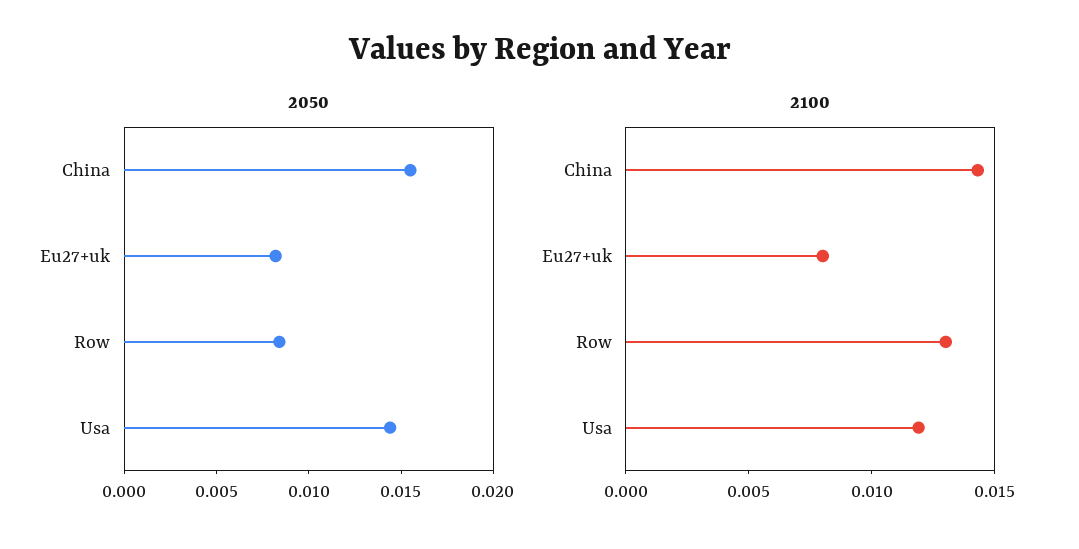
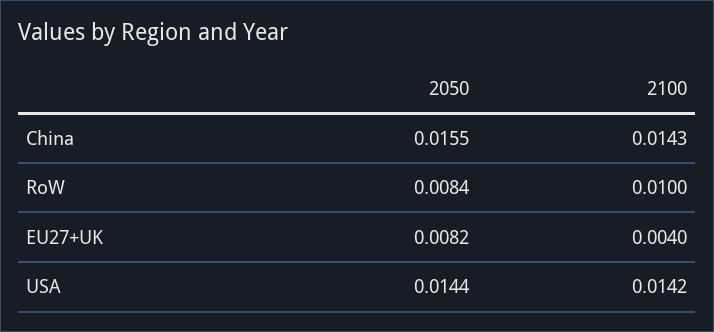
2100, Eu27+uk: 0.008 -> 0.004
2100, Row: 0.013 -> 0.01
2100, Usa: 0.012 -> 0.0142

